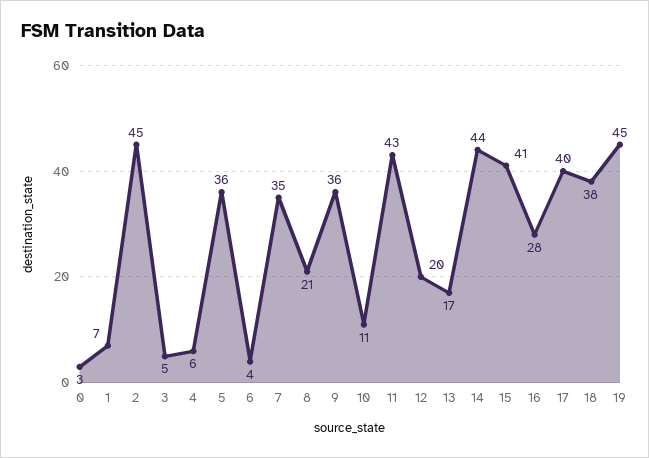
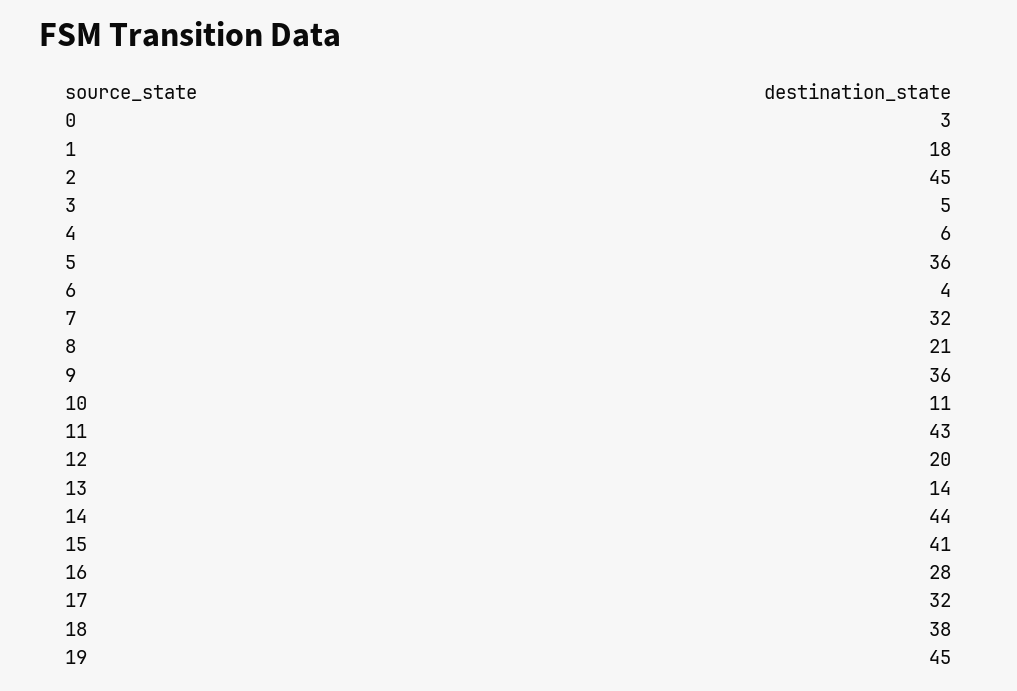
1: 7 -> 18
7: 35 -> 32
13: 17 -> 14
17: 40 -> 32

